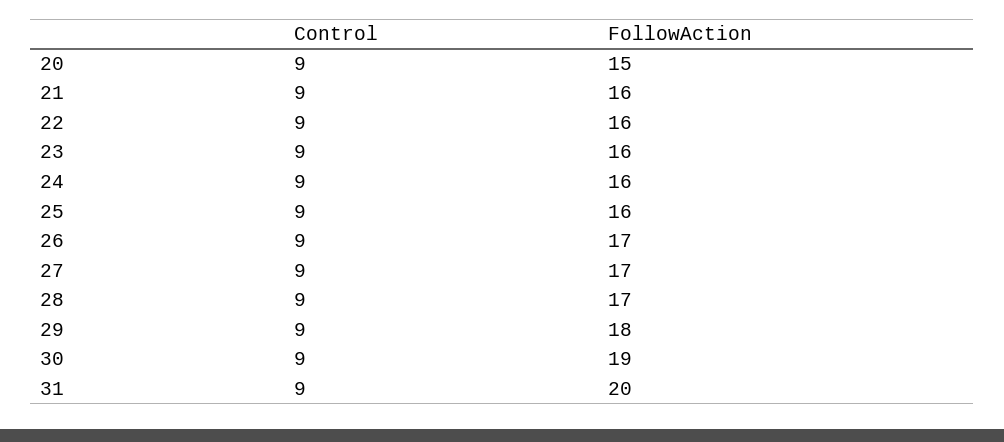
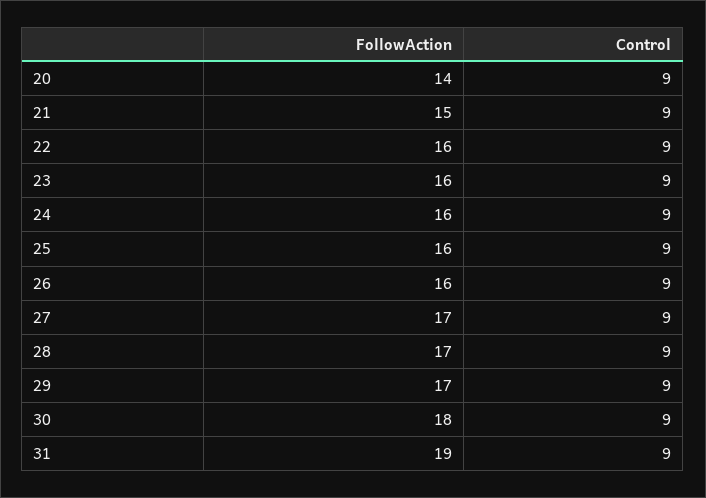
FollowAction, 20: 15 -> 14
FollowAction, 21: 16 -> 15
FollowAction, 26: 17 -> 16
FollowAction, 29: 18 -> 17
FollowAction, 30: 19 -> 18
FollowAction, 31: 20 -> 19

